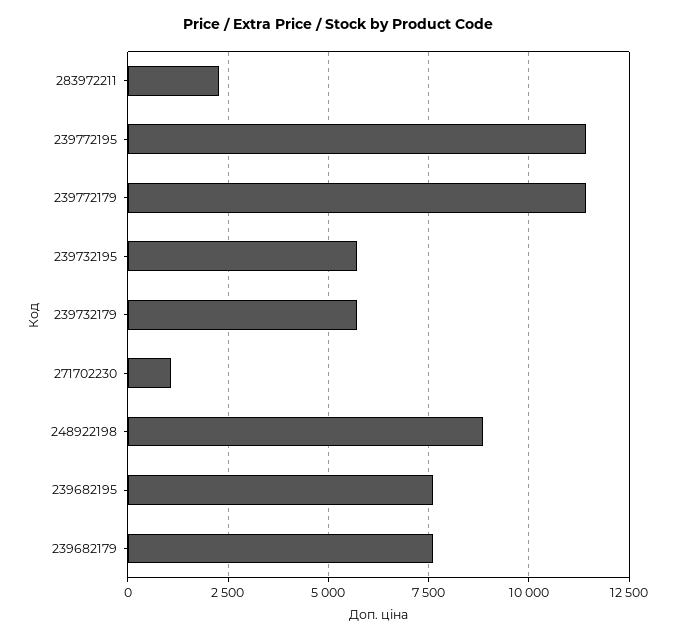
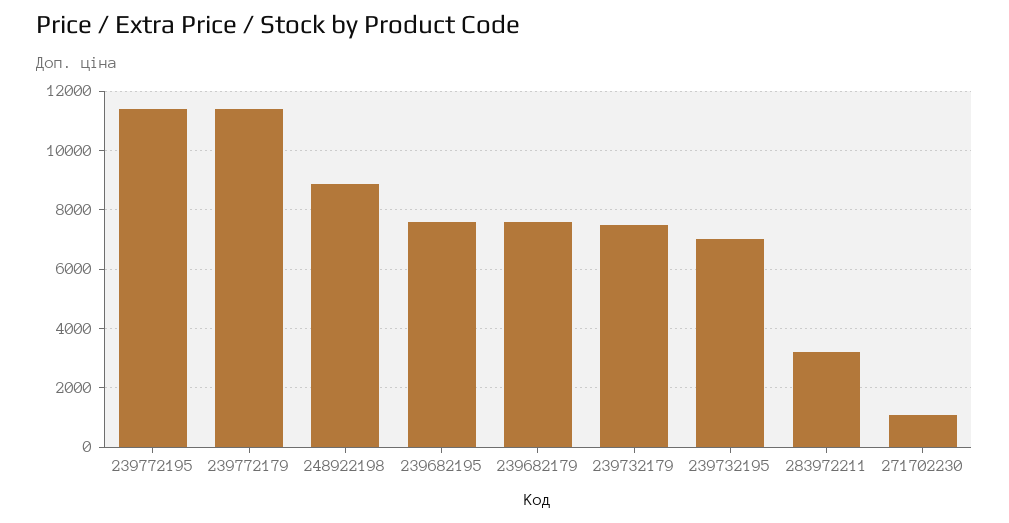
283972211: 2250 -> 3250
239732195: 5750 -> 7000
239732179: 5750 -> 7500

